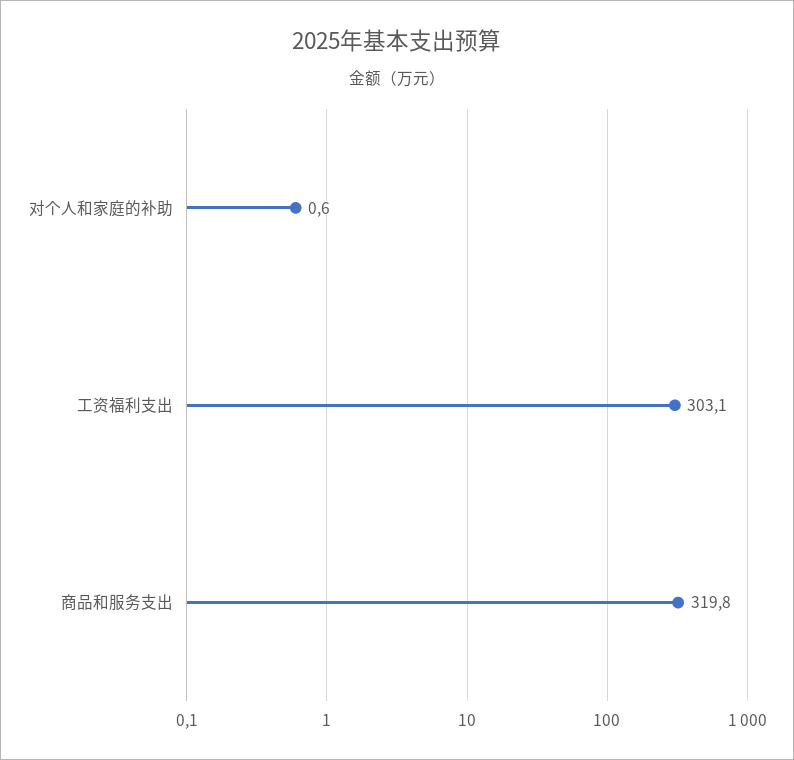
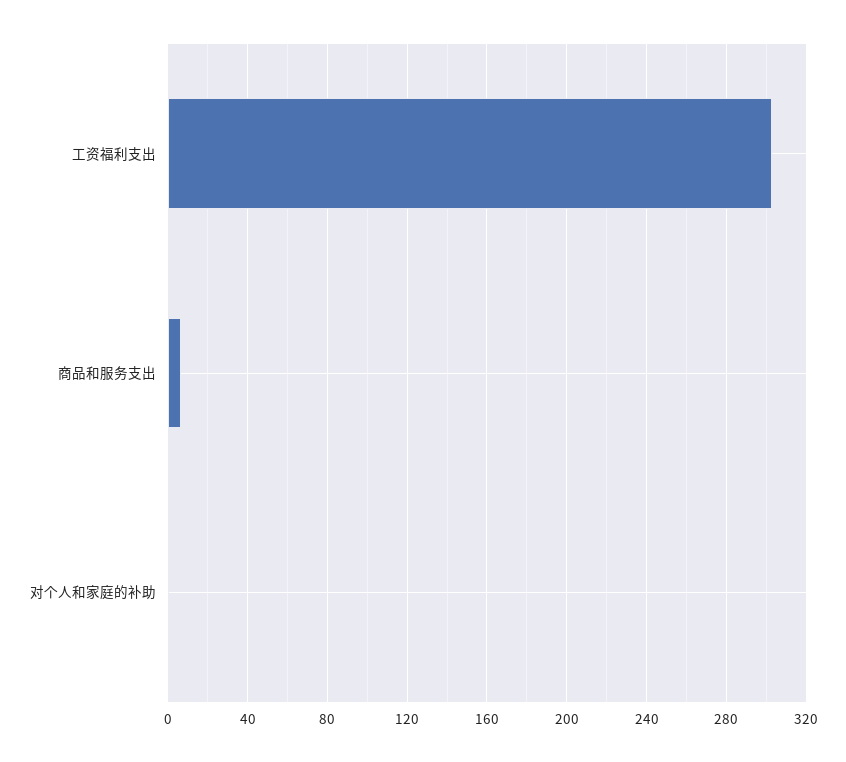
商品和服务支出: 319.8 -> 5

